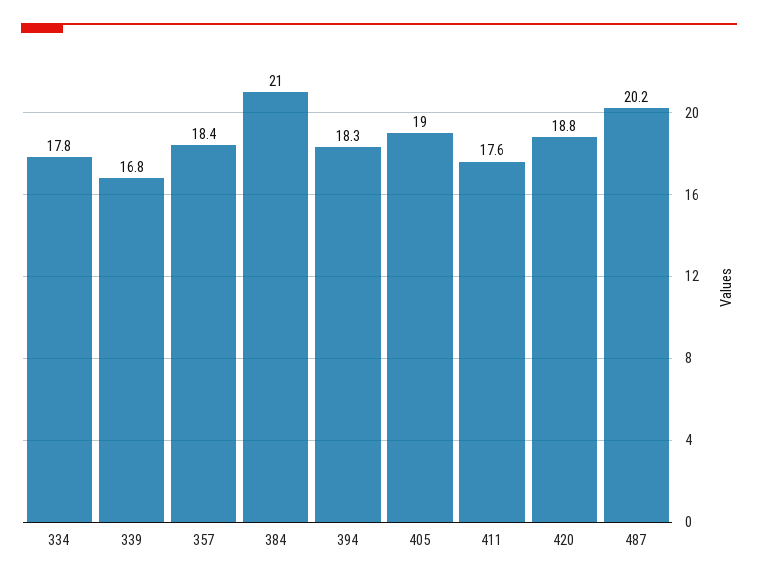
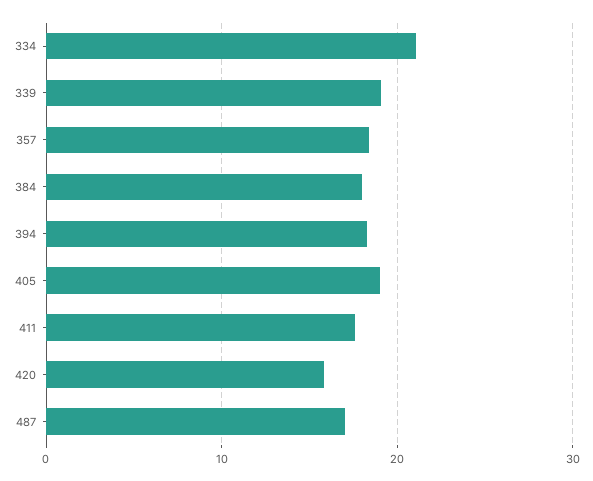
334: 17.8 -> 21
339: 16.8 -> 19
384: 21 -> 18
420: 18.8 -> 16
487: 20.2 -> 17

